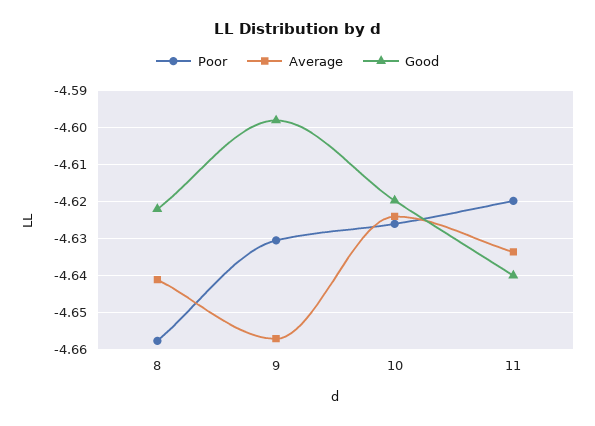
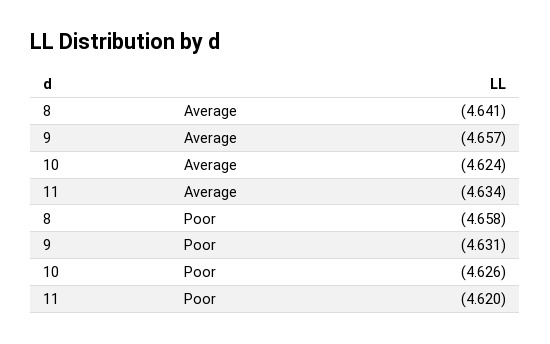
Good, 8: -4.622 -> none
Good, 9: -4.598 -> none
Good, 10: -4.62 -> none
Good, 11: -4.64 -> none

